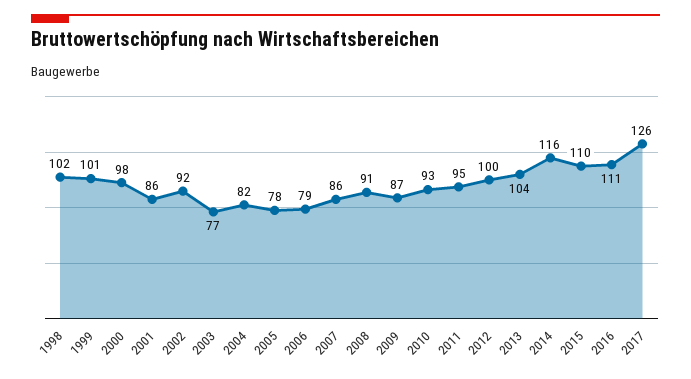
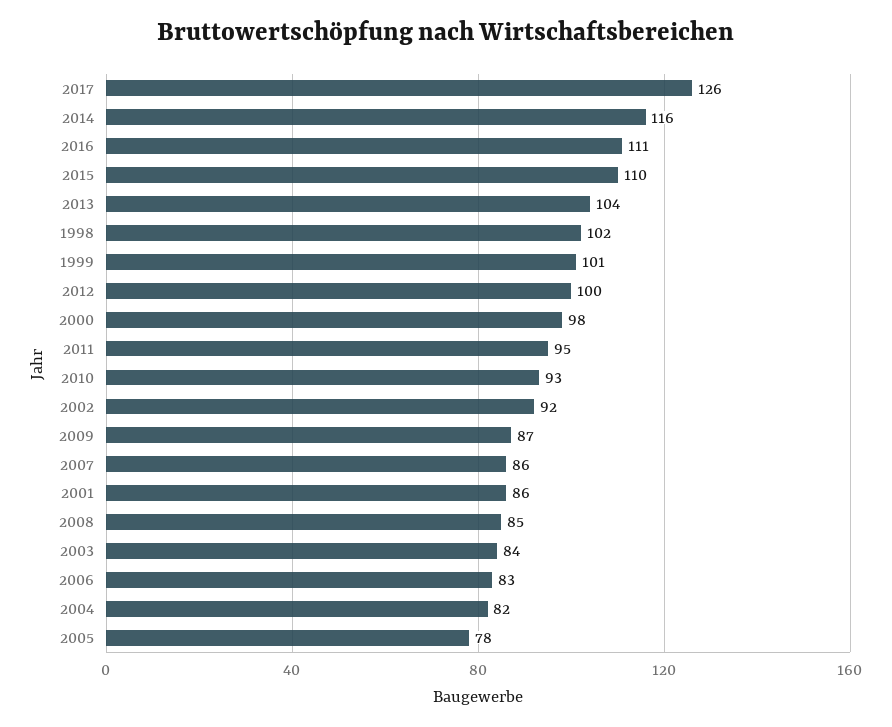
2003: 77 -> 84
2006: 79 -> 83
2008: 91 -> 85

